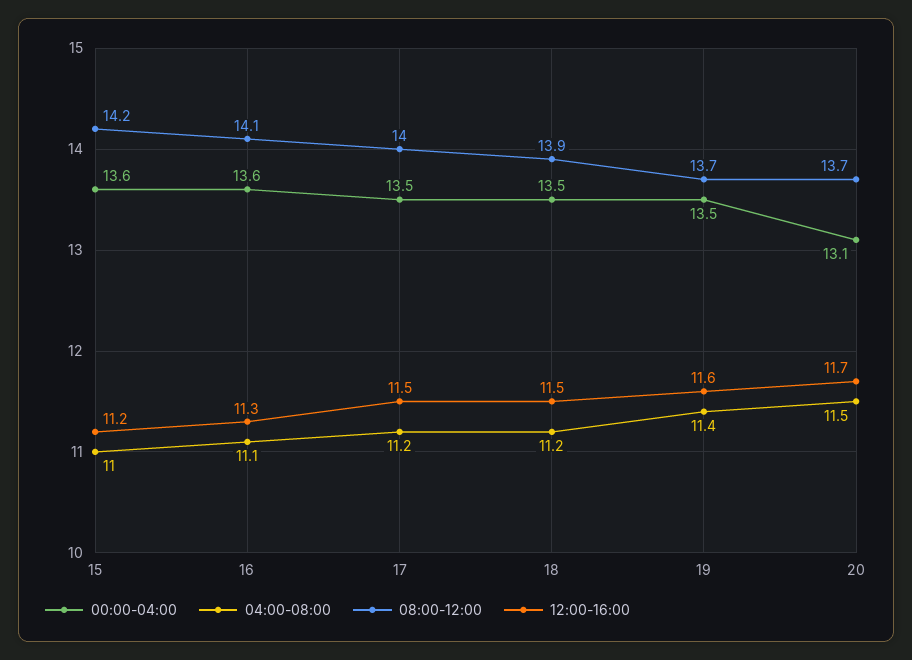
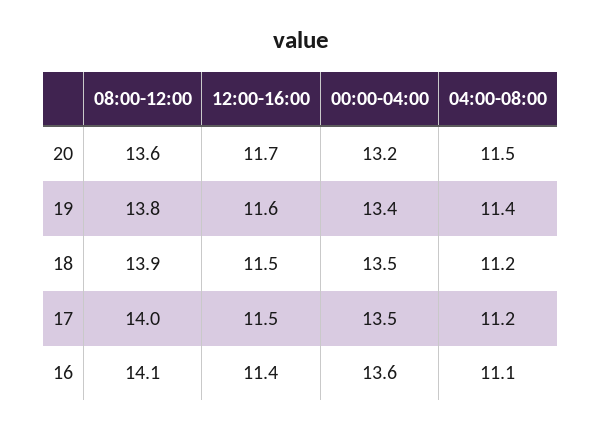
00:00-04:00, 15: 13.6 -> none
04:00-08:00, 15: 11 -> none
08:00-12:00, 15: 14.2 -> none
12:00-16:00, 15: 11.2 -> none
12:00-16:00, 16: 11.3 -> 11.4
00:00-04:00, 19: 13.5 -> 13.4
08:00-12:00, 19: 13.7 -> 13.8
00:00-04:00, 20: 13.1 -> 13.2
08:00-12:00, 20: 13.7 -> 13.6

